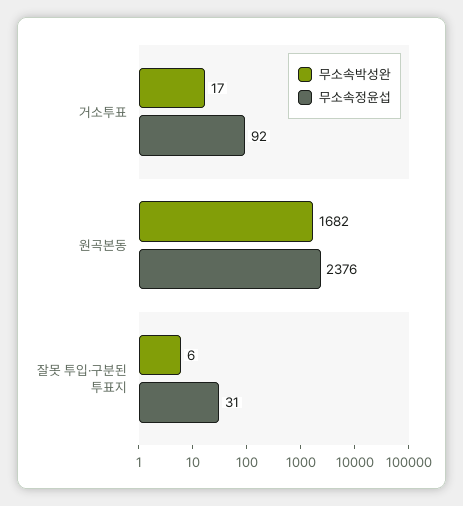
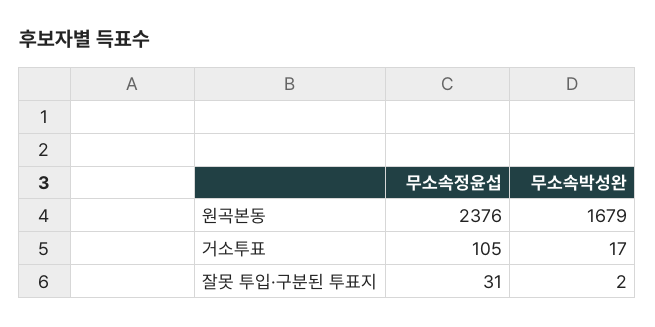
무소속정윤섭, 거소투표: 92 -> 105
무소속박성완, 원곡본동: 1682 -> 1679
무소속박성완, 잘못 투입·구분된 투표지: 6 -> 2

